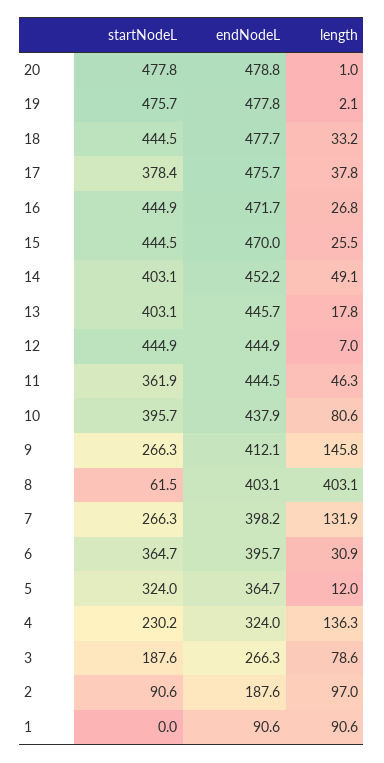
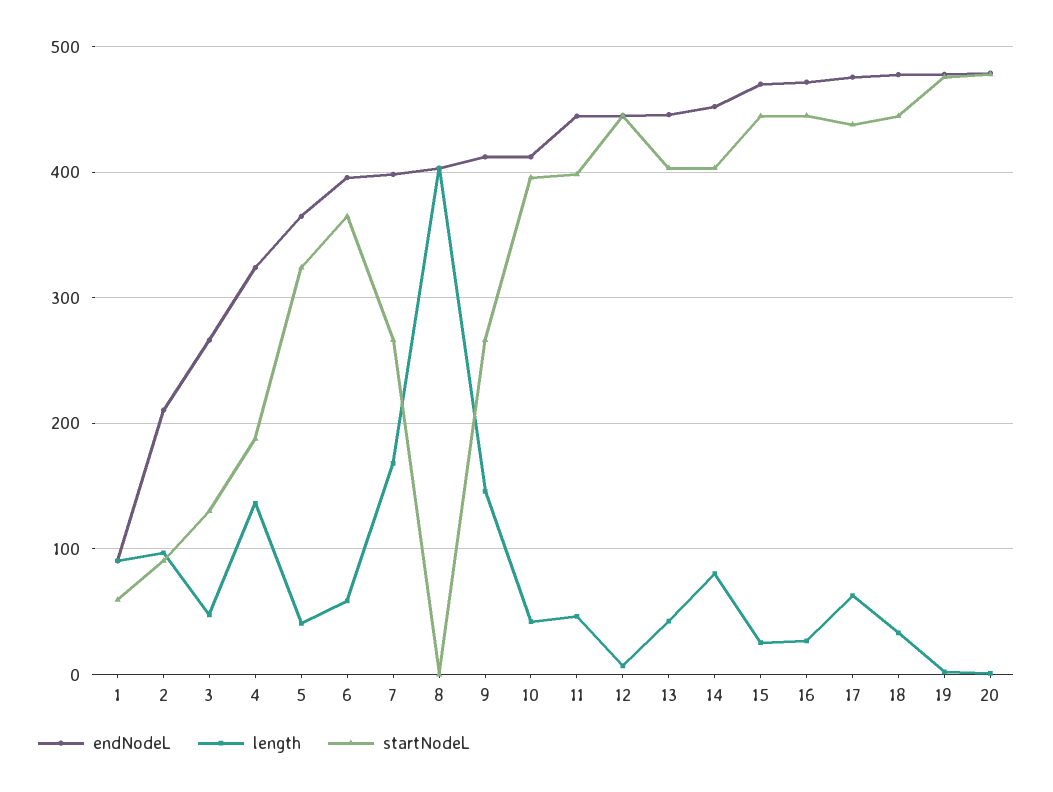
startNodeL, 17: 378.4 -> 440
length, 17: 37.8 -> 60
length, 14: 49.1 -> 80
length, 13: 17.8 -> 40
startNodeL, 11: 361.9 -> 400
endNodeL, 10: 437.9 -> 410
length, 10: 80.6 -> 40
startNodeL, 8: 61.5 -> 0
length, 7: 131.9 -> 170
length, 6: 30.9 -> 60
length, 5: 12 -> 40
startNodeL, 4: 230.2 -> 190
startNodeL, 3: 187.6 -> 130
length, 3: 78.6 -> 50
endNodeL, 2: 187.6 -> 210
startNodeL, 1: 0 -> 60

